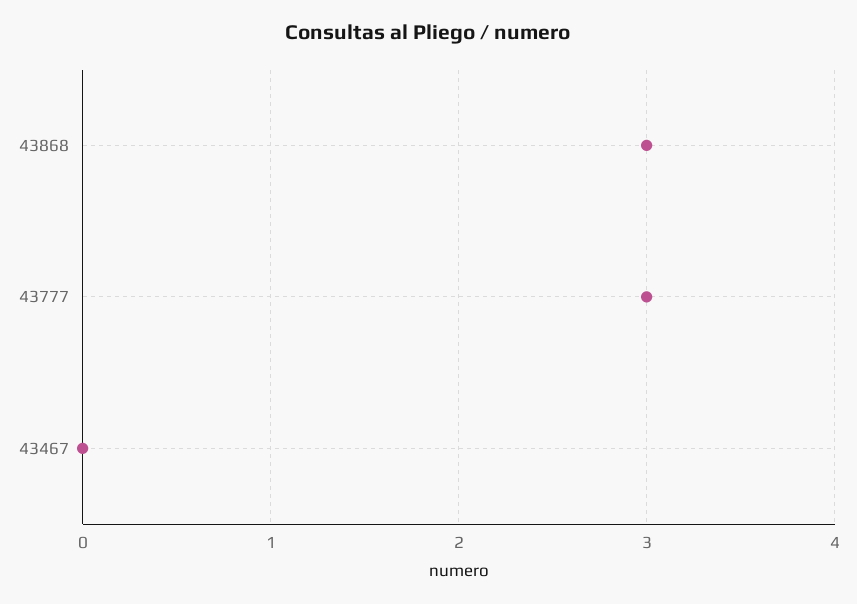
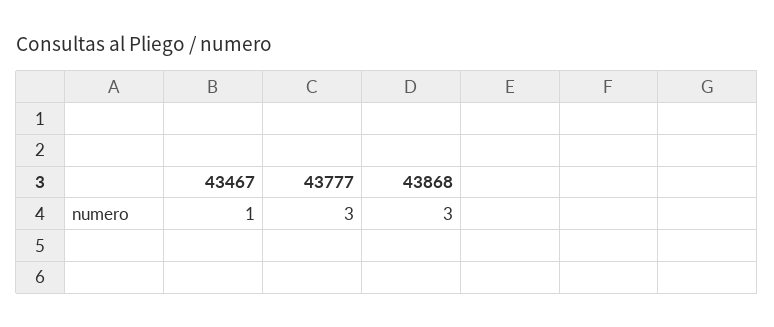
43467: 0 -> 1

